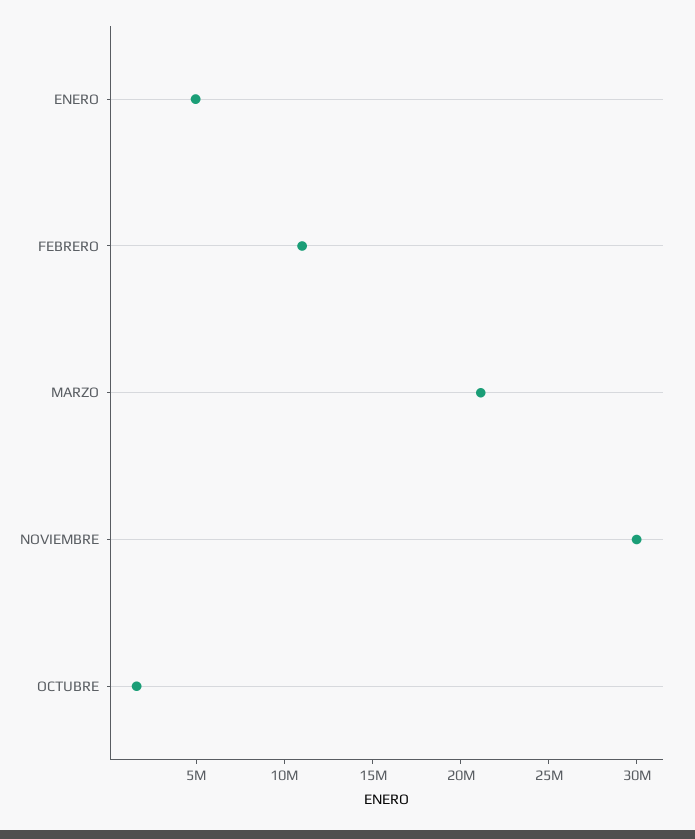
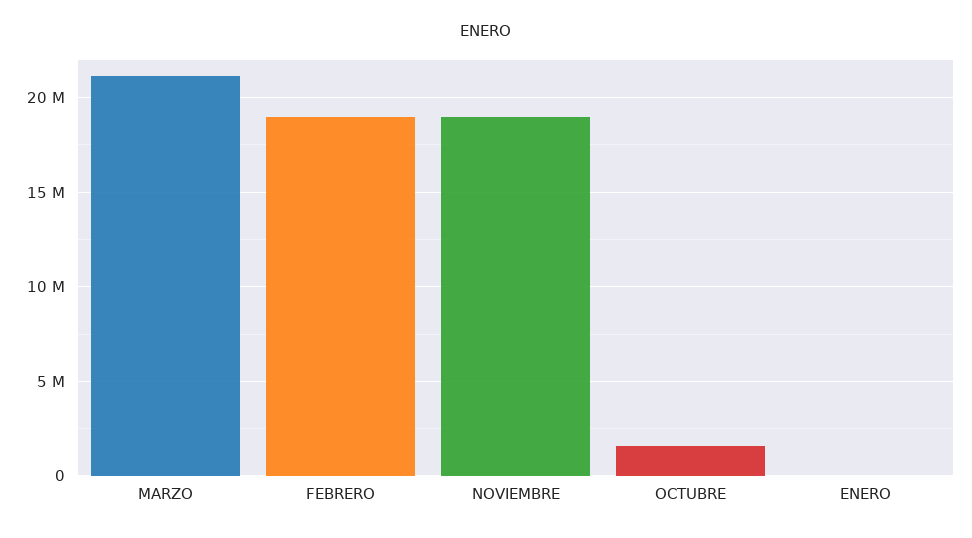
ENERO: 5000000 -> 0
FEBRERO: 11000000 -> 19000000
NOVIEMBRE: 30000000 -> 19000000

